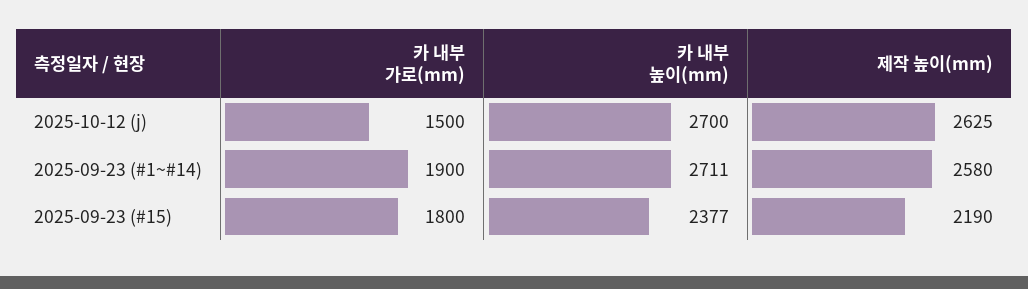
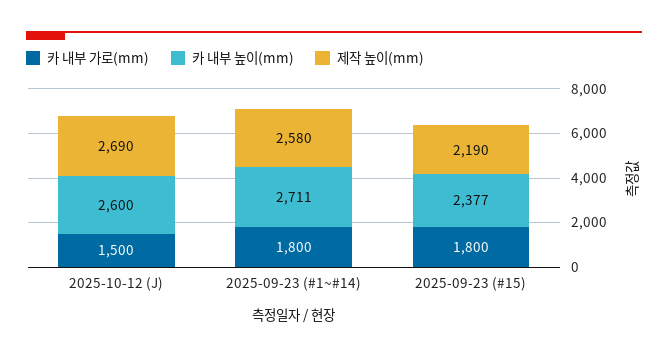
카 내부 높이(mm), 2025-10-12 (j): 2700 -> 2600
제작 높이(mm), 2025-10-12 (j): 2625 -> 2690
카 내부 가로(mm), 2025-09-23 (#1~#14): 1900 -> 1800

